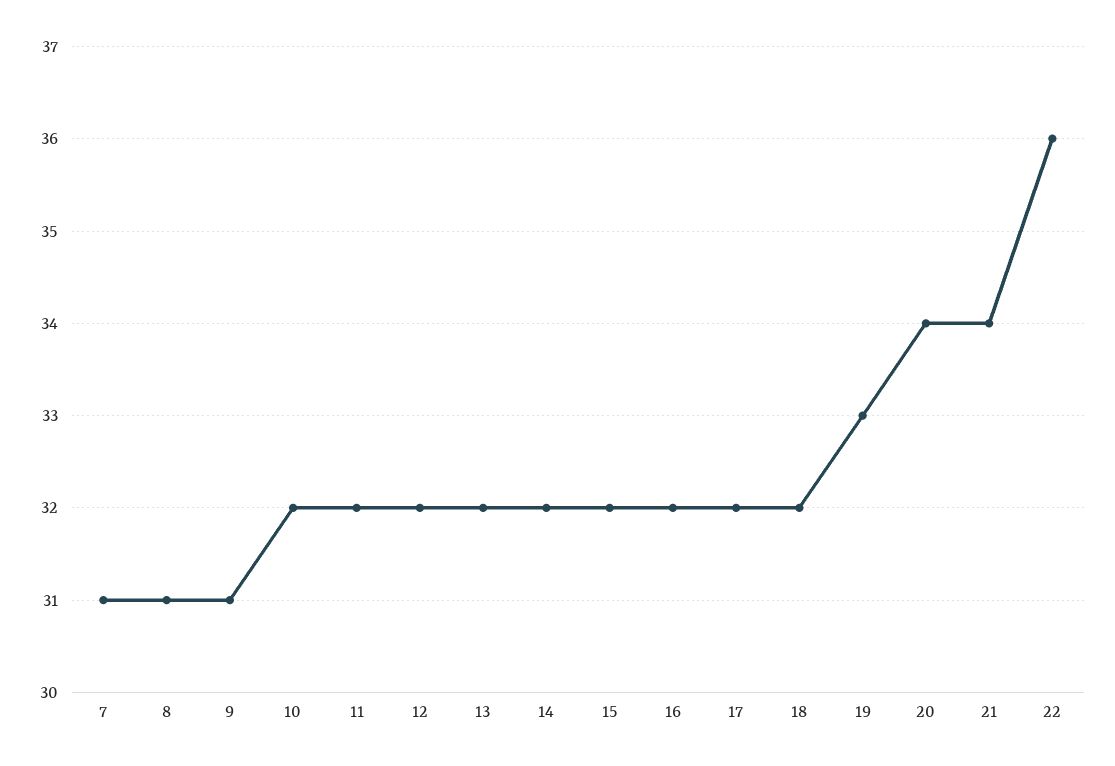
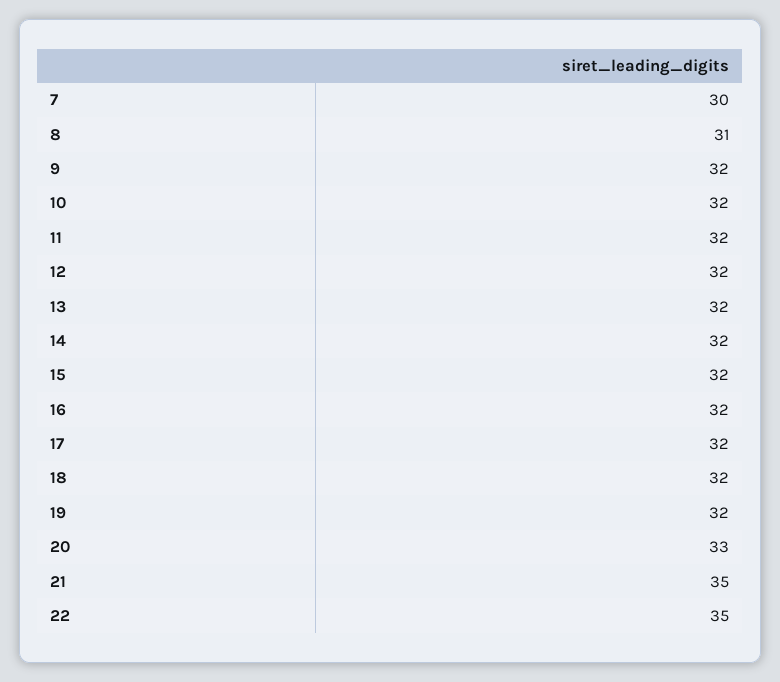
7: 31 -> 30
9: 31 -> 32
19: 33 -> 32
20: 34 -> 33
21: 34 -> 35
22: 36 -> 35

